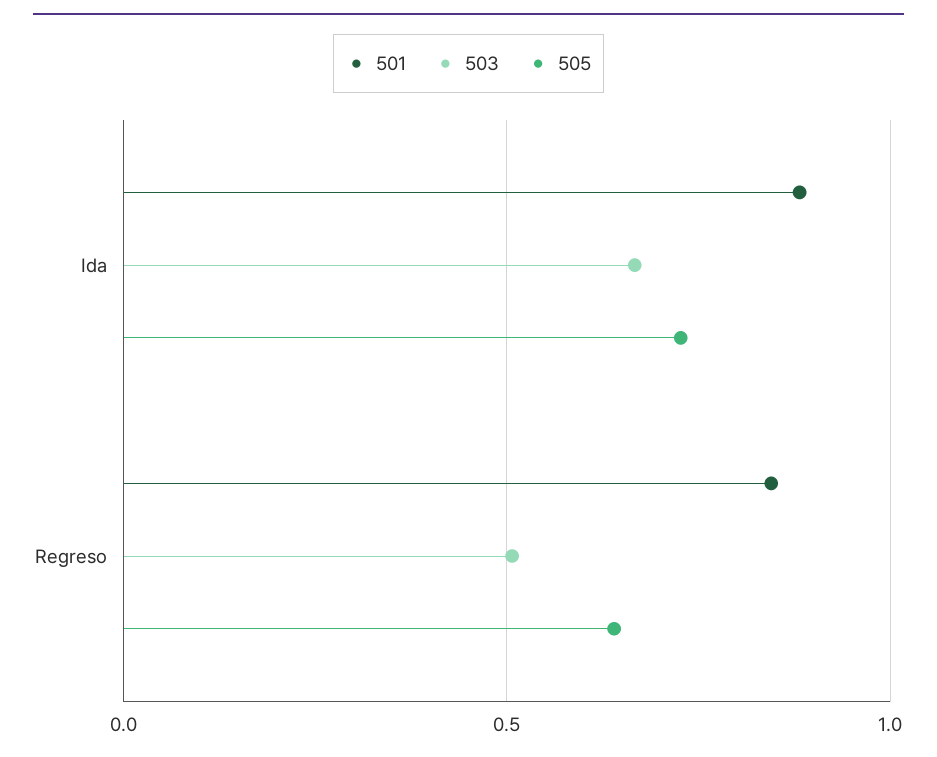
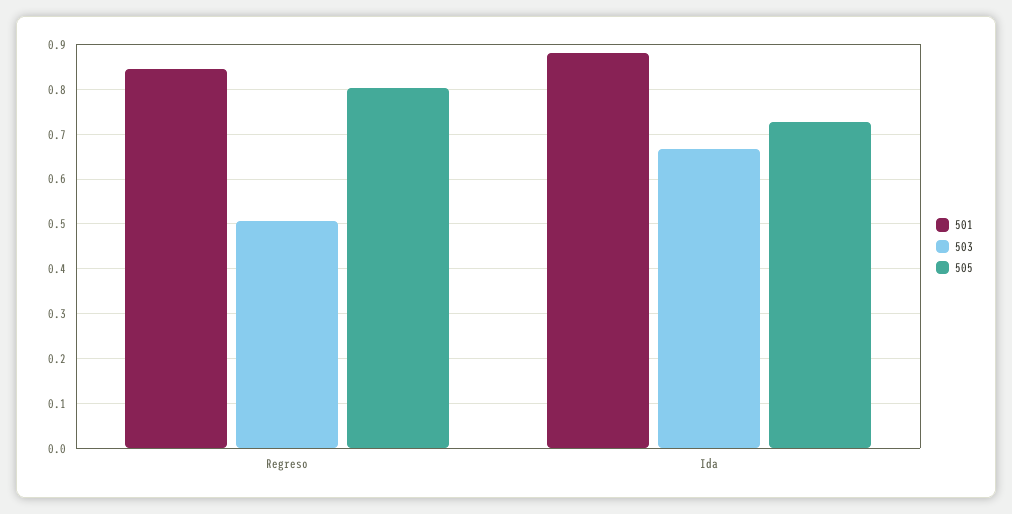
505, Regreso: 0.65 -> 0.8

